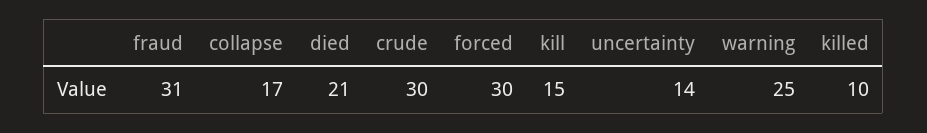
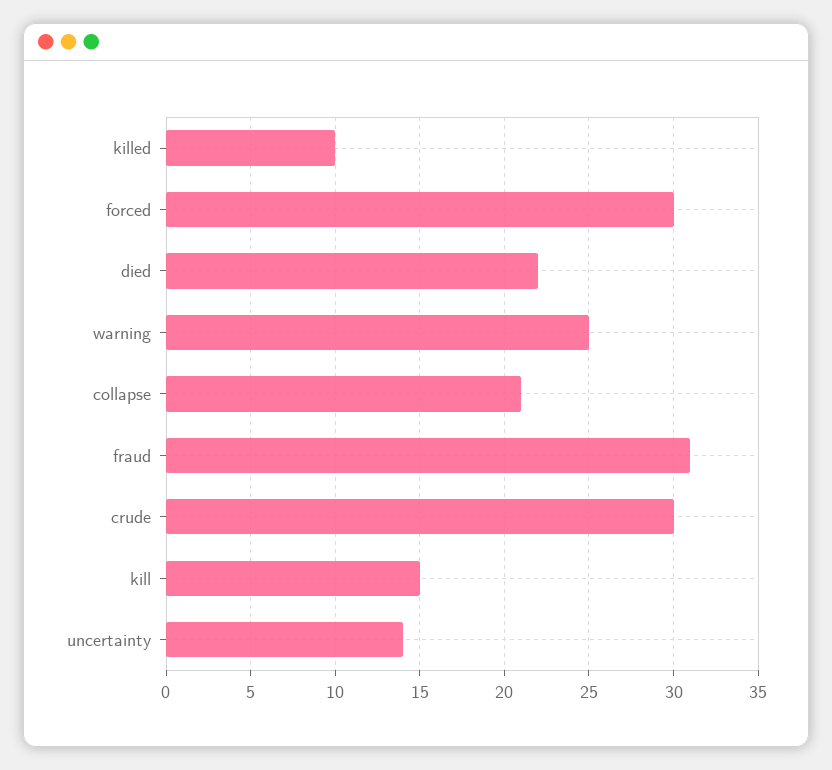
collapse: 17 -> 21
died: 21 -> 22

